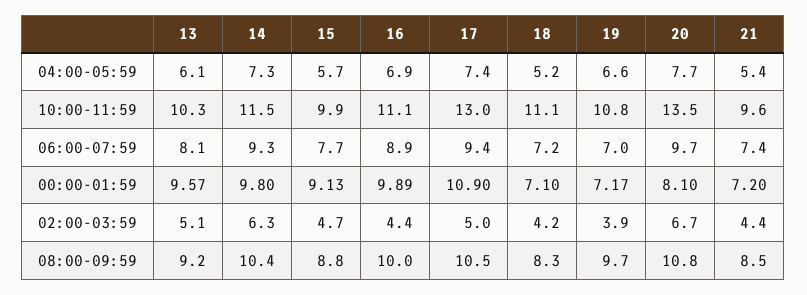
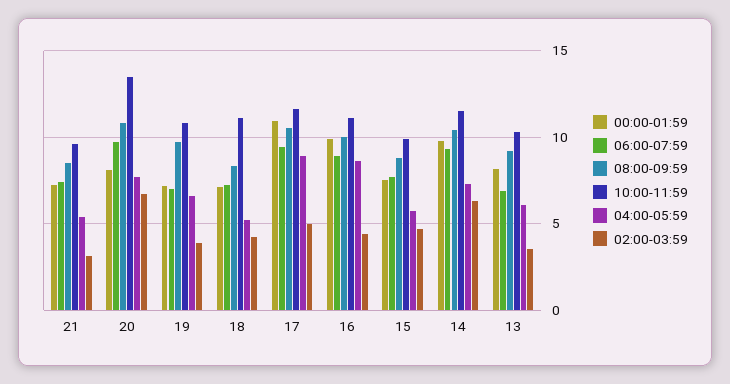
04:00-05:59, 16: 6.9 -> 8.5
04:00-05:59, 17: 7.4 -> 9
10:00-11:59, 17: 13 -> 11.5
06:00-07:59, 13: 8.1 -> 7
00:00-01:59, 13: 9.57 -> 8
00:00-01:59, 15: 9.13 -> 7.5
02:00-03:59, 13: 5.1 -> 3.5
02:00-03:59, 21: 4.4 -> 3

